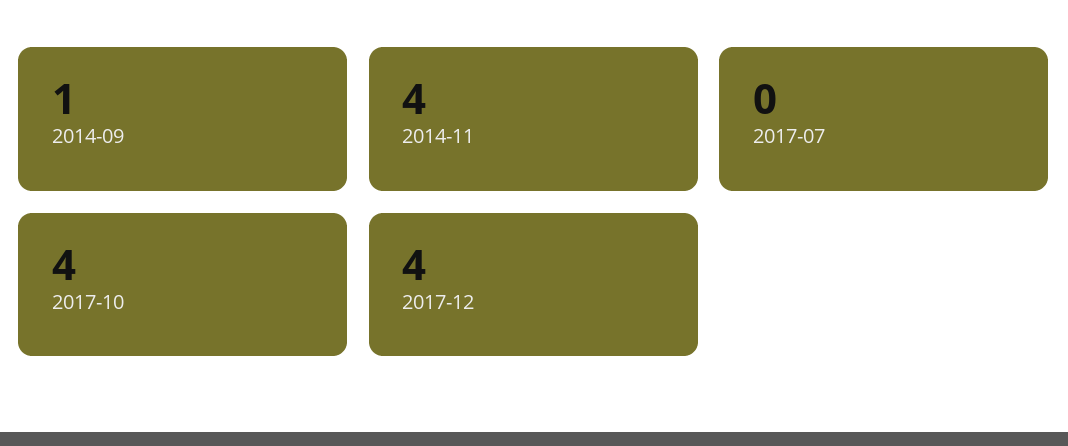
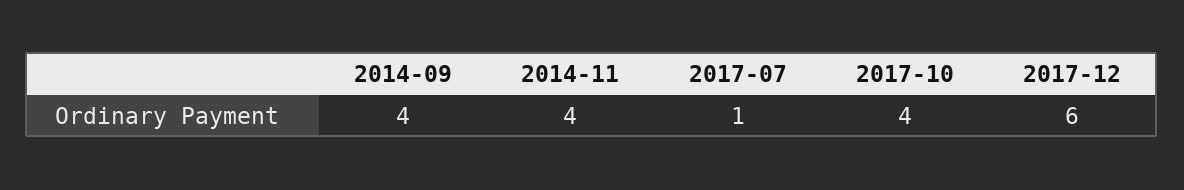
2014-09: 1 -> 4
2017-07: 0 -> 1
2017-12: 4 -> 6

